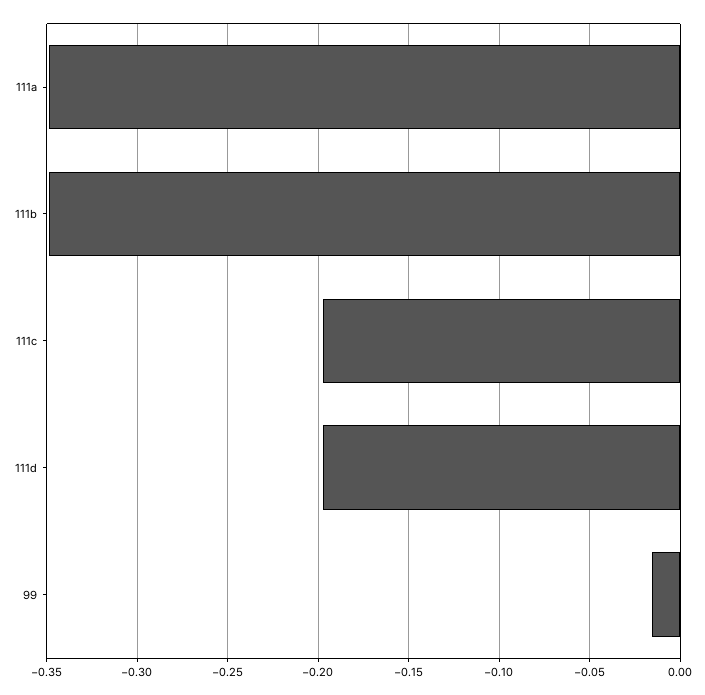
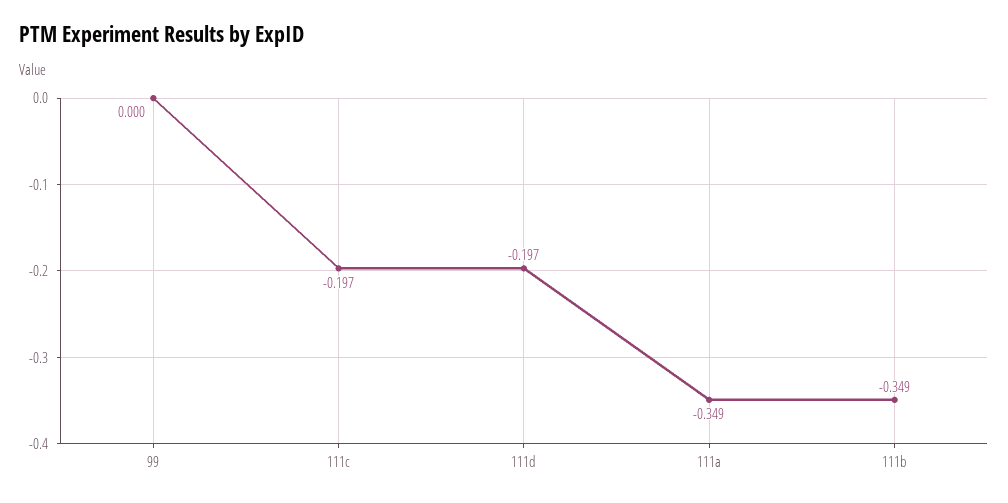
99: -0.015 -> 0

